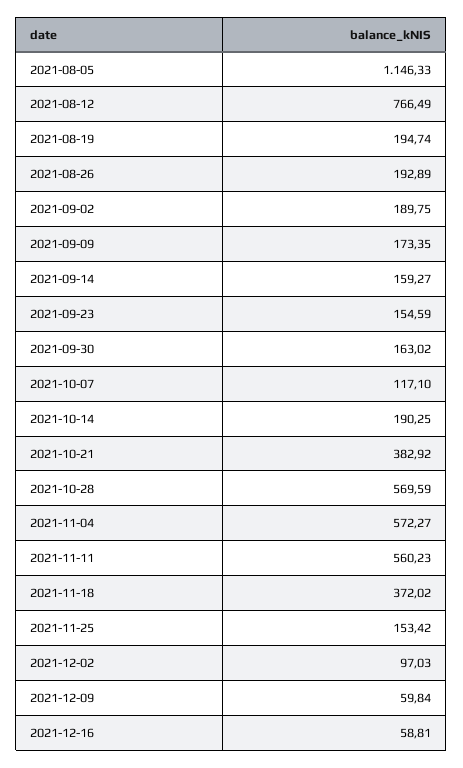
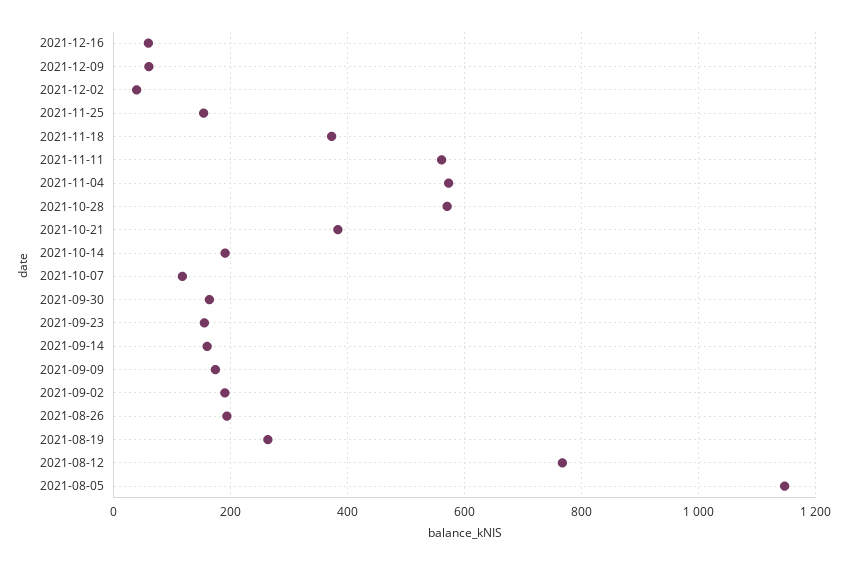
2021-08-19: 194.74 -> 260
2021-12-02: 97.03 -> 40

